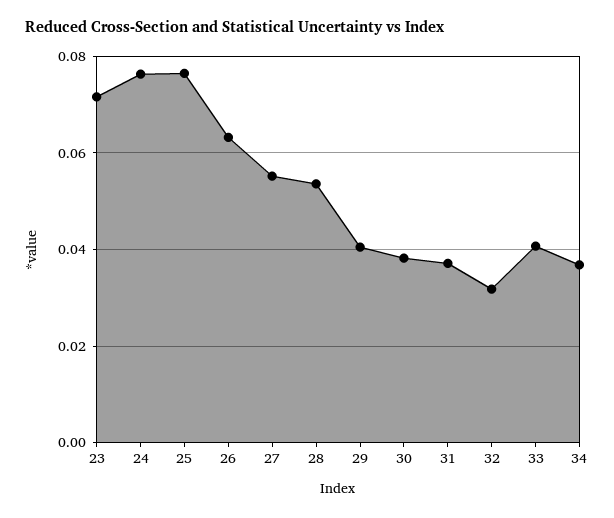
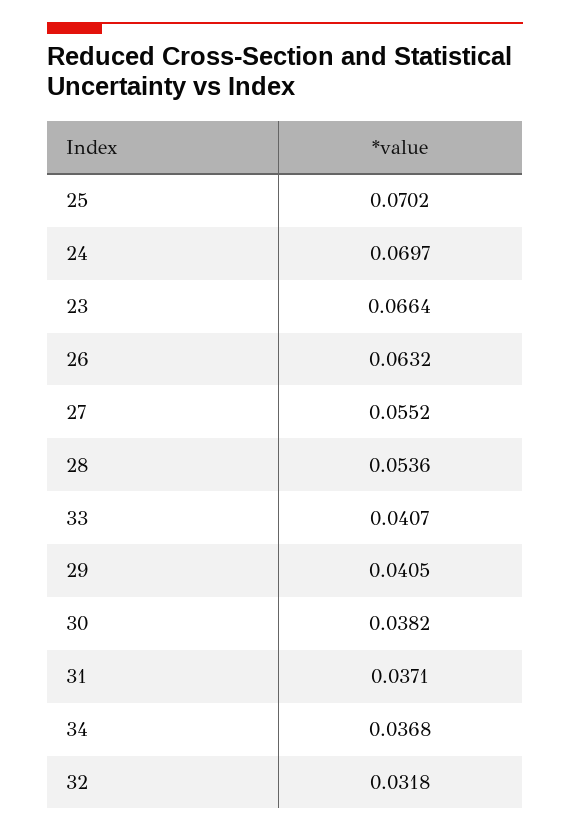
23: 0.072 -> 0.0664
24: 0.076 -> 0.0697
25: 0.076 -> 0.0702

